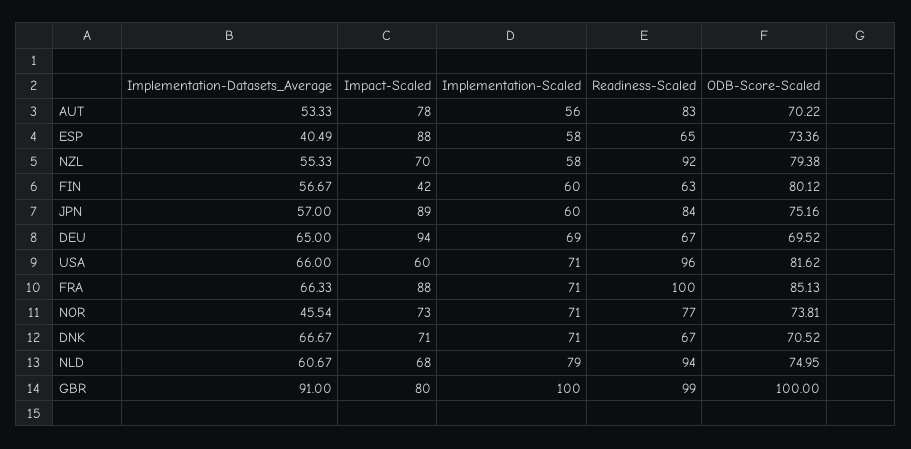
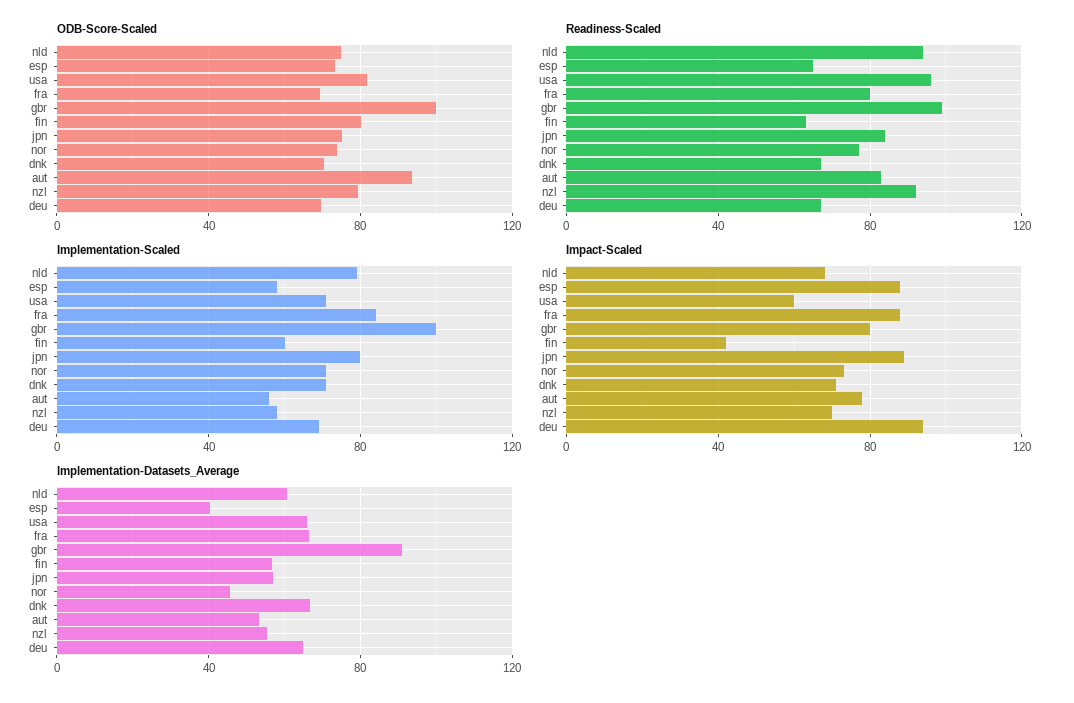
ODB-Score-Scaled, AUT: 70.22 -> 95
Implementation-Scaled, JPN: 60 -> 80
Implementation-Scaled, FRA: 71 -> 85
Readiness-Scaled, FRA: 100 -> 80
ODB-Score-Scaled, FRA: 85.13 -> 70

